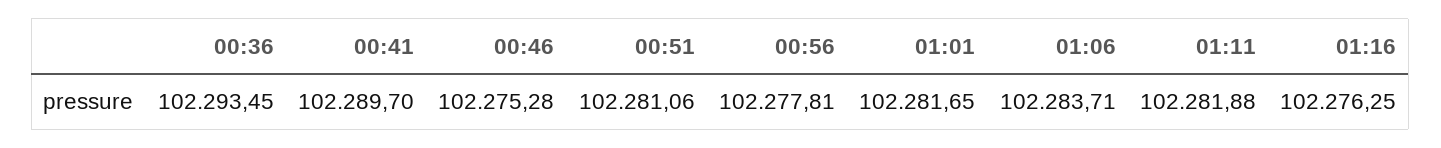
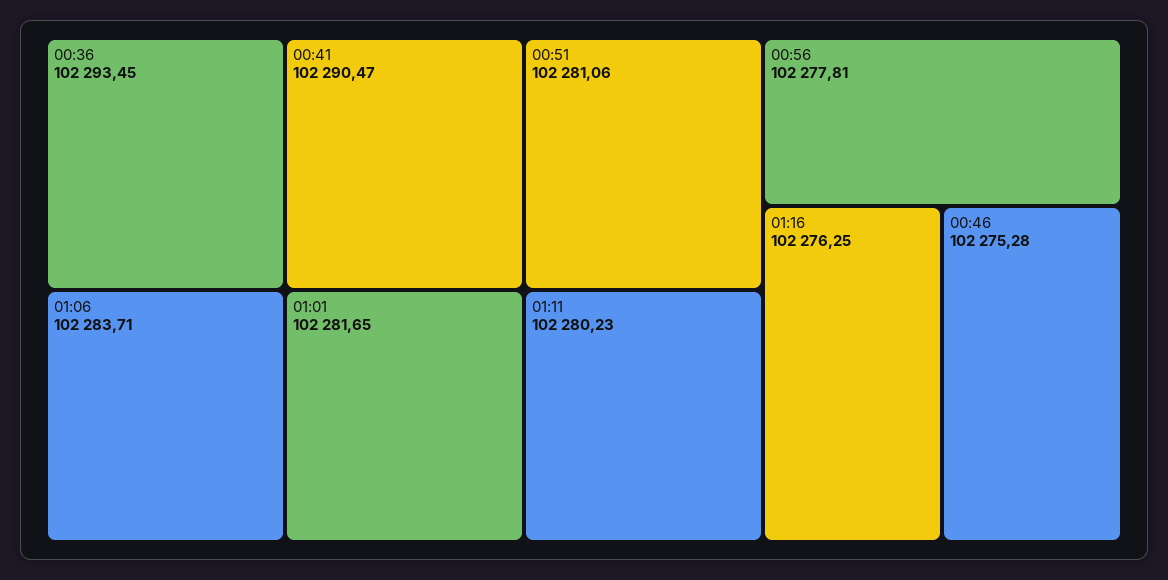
00:41: 102289.7 -> 102290.47
01:11: 102281.88 -> 102280.23

